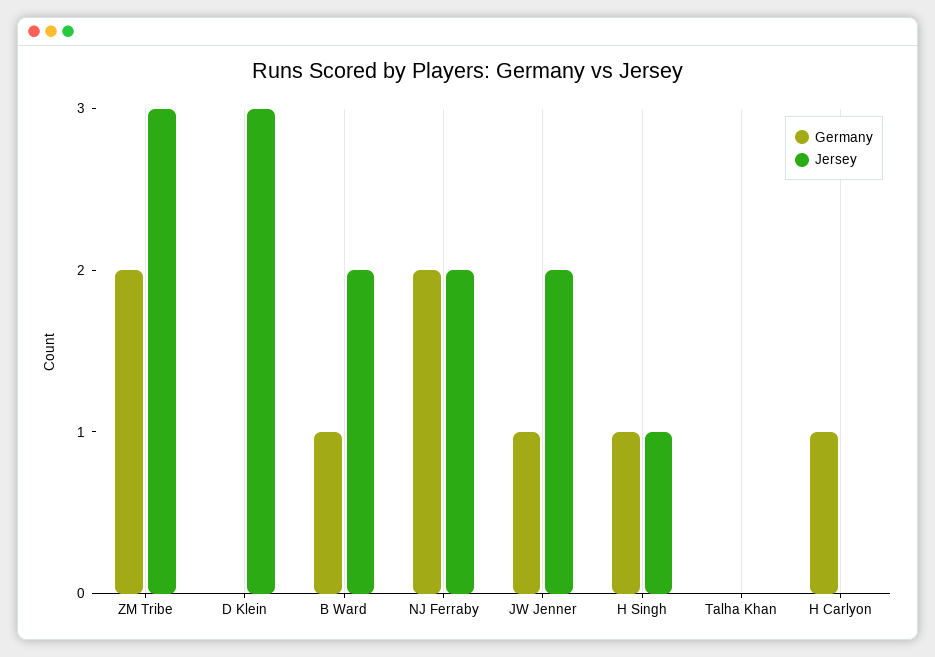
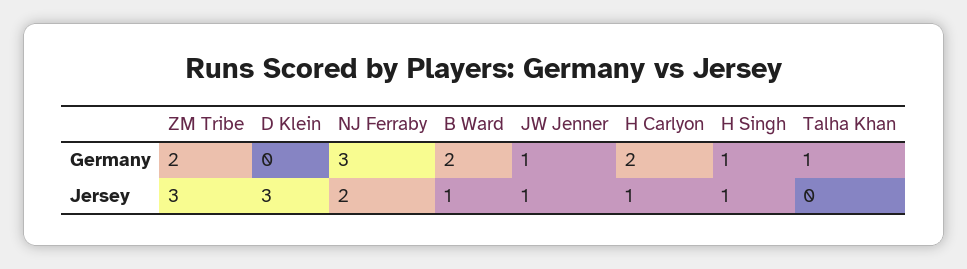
Germany, B Ward: 1 -> 2
Jersey, B Ward: 2 -> 1
Germany, NJ Ferraby: 2 -> 3
Jersey, JW Jenner: 2 -> 1
Germany, Talha Khan: 0 -> 1
Germany, H Carlyon: 1 -> 2
Jersey, H Carlyon: 0 -> 1

